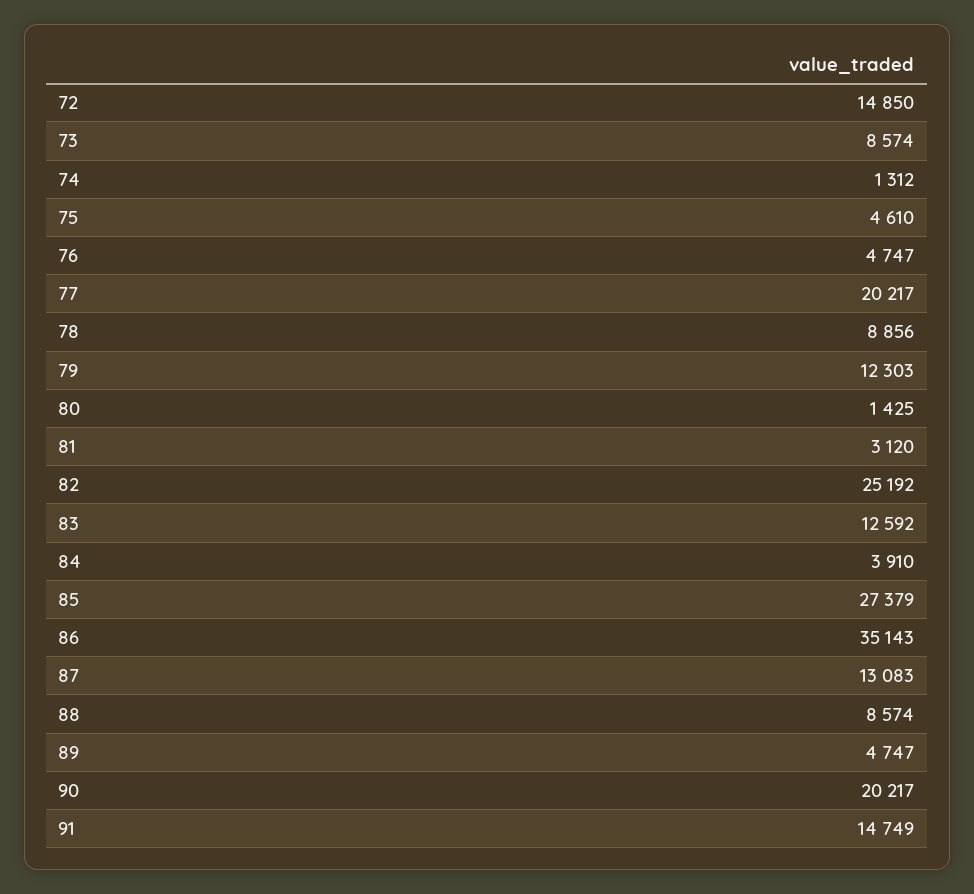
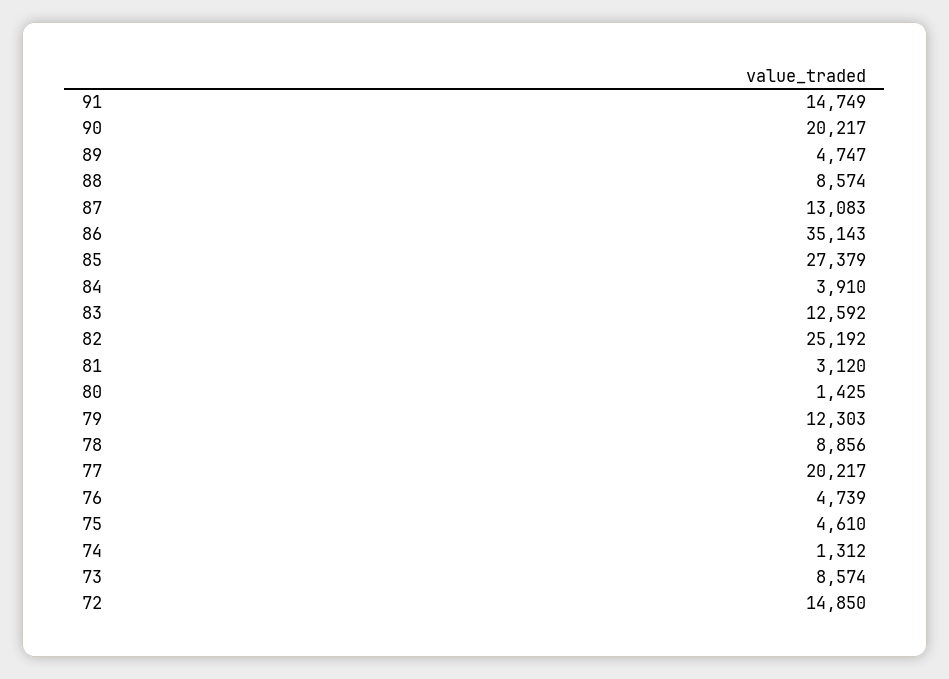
76: 4747 -> 4739

